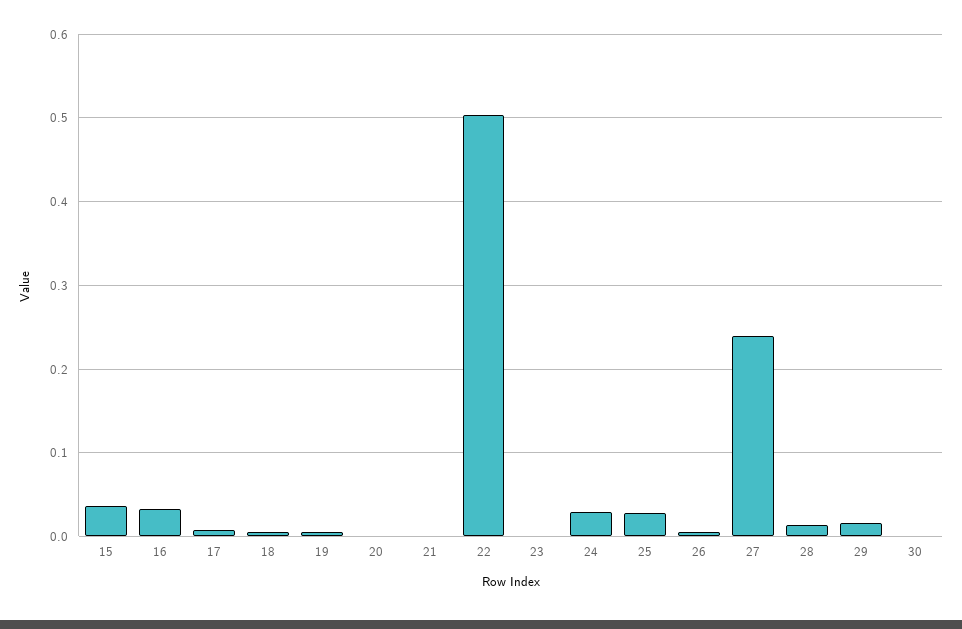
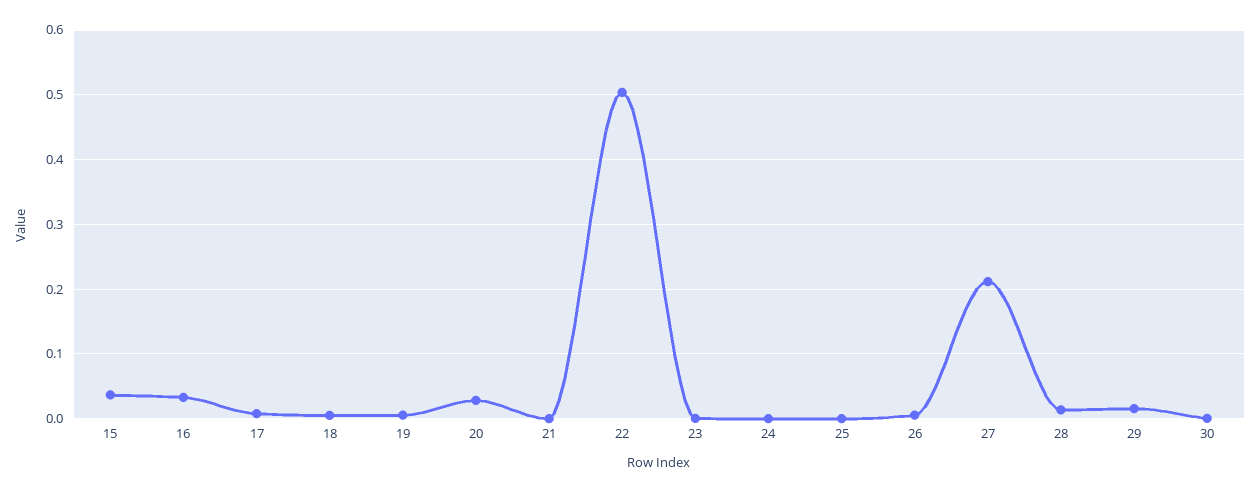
20: 0 -> 0.03
24: 0.03 -> 0
25: 0.03 -> 0
27: 0.24 -> 0.21

